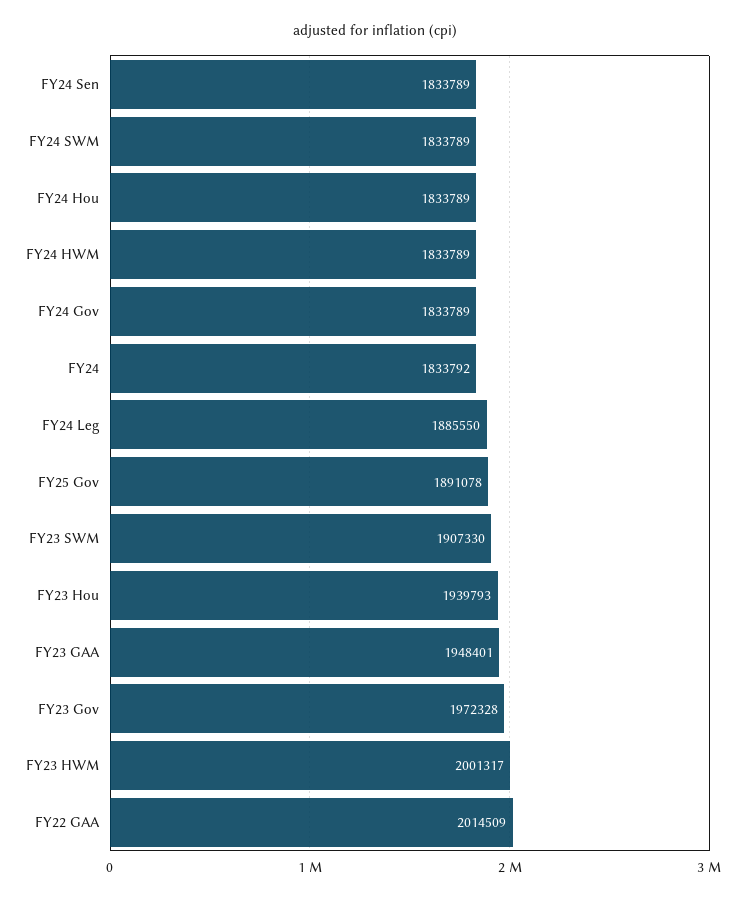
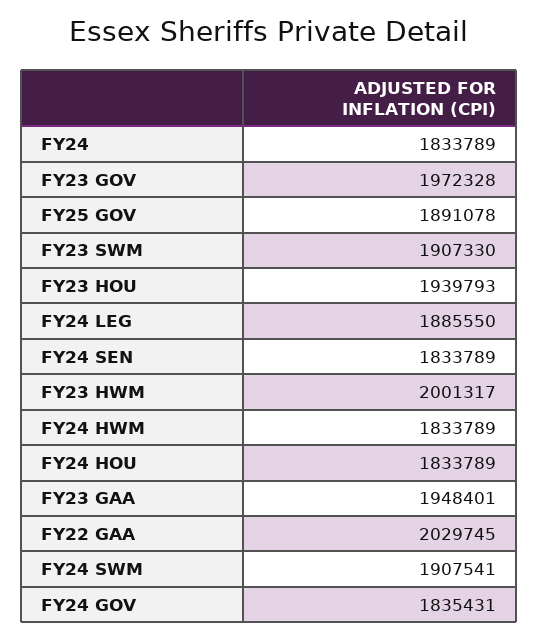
FY24 SWM: 1833789 -> 1907541
FY24 Gov: 1833789 -> 1835431
FY24: 1833792 -> 1833789
FY22 GAA: 2014509 -> 2029745

